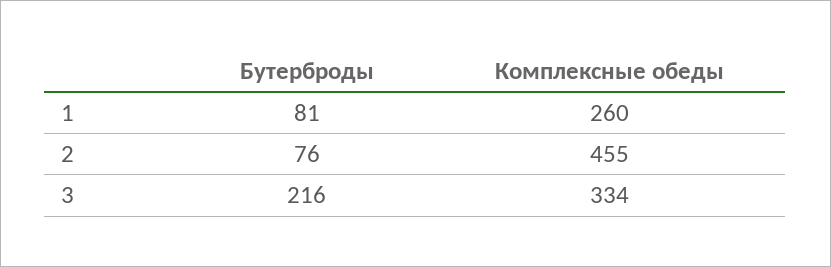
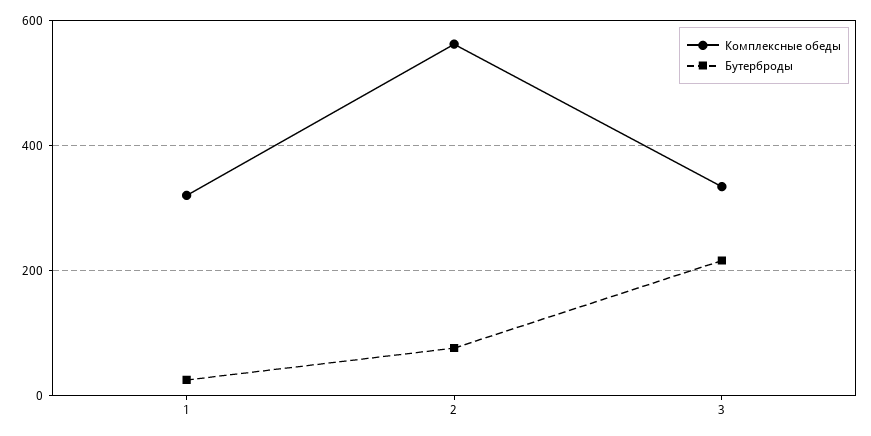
Бутерброды, 1: 81 -> 20
Комплексные обеды, 1: 260 -> 320
Комплексные обеды, 2: 455 -> 560

